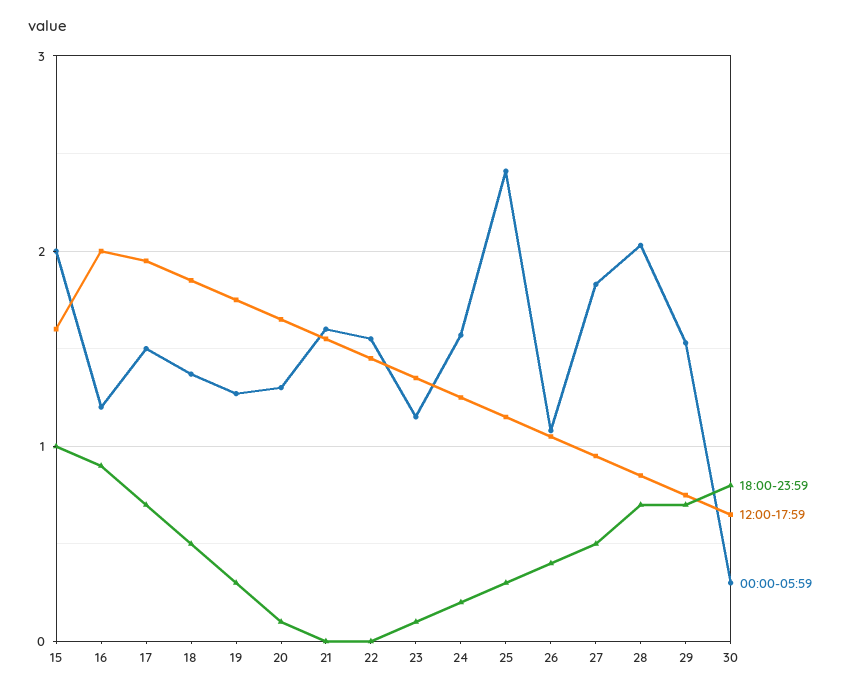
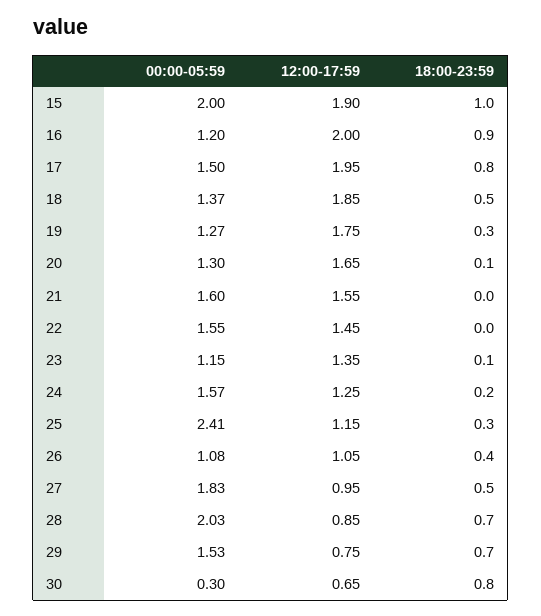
12:00-17:59, 15: 1.6 -> 1.9
18:00-23:59, 17: 0.7 -> 0.8

